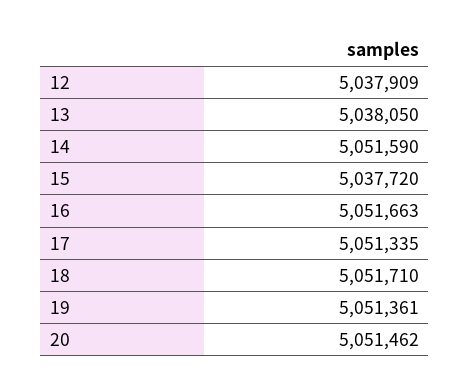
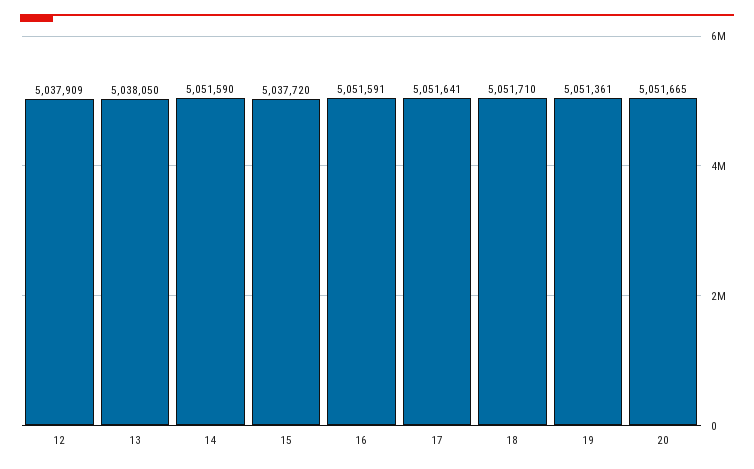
16: 5051663 -> 5051591
17: 5051335 -> 5051641
20: 5051462 -> 5051665

